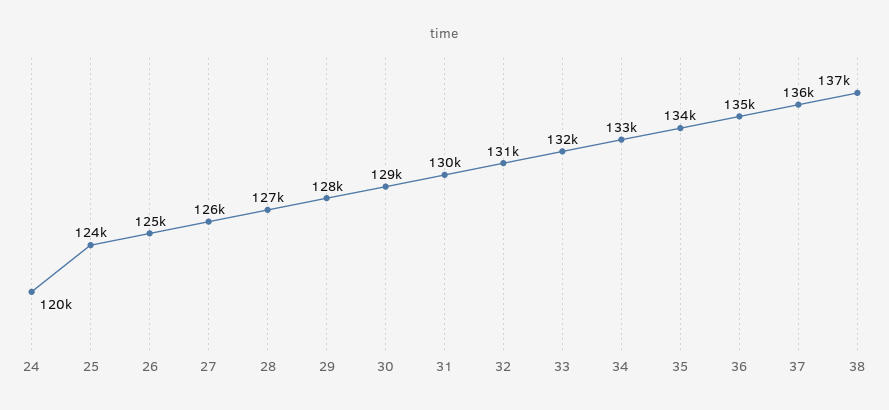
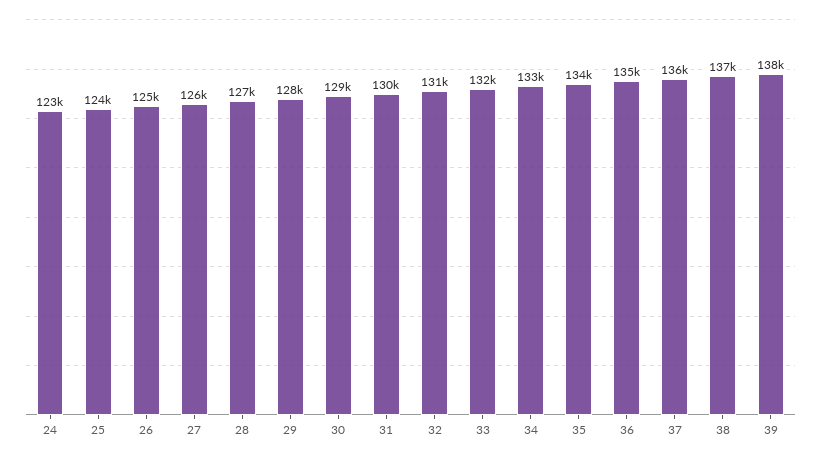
24: 120000 -> 123000
39: none -> 138000

